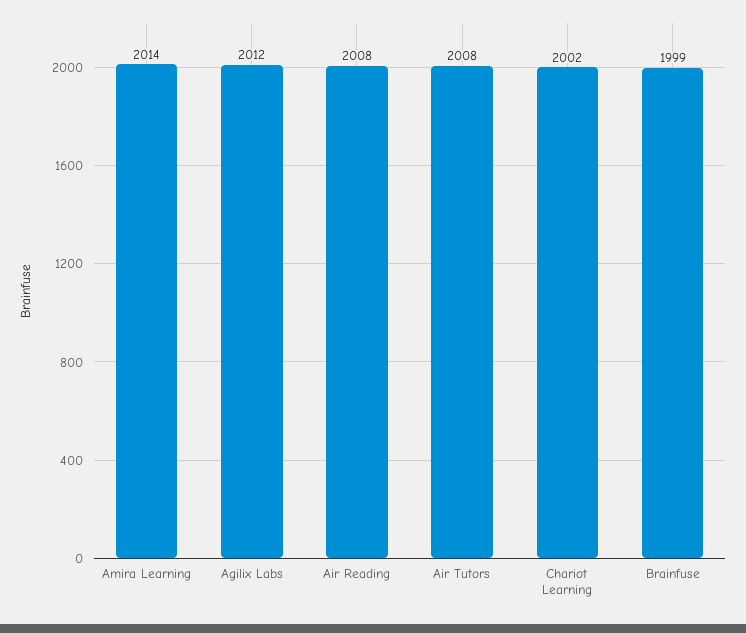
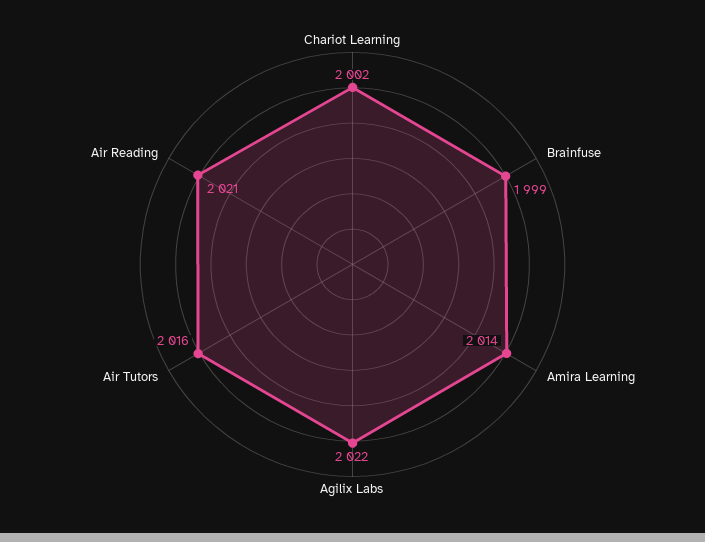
Agilix Labs: 2012 -> 2022
Air Reading: 2008 -> 2021
Air Tutors: 2008 -> 2016

